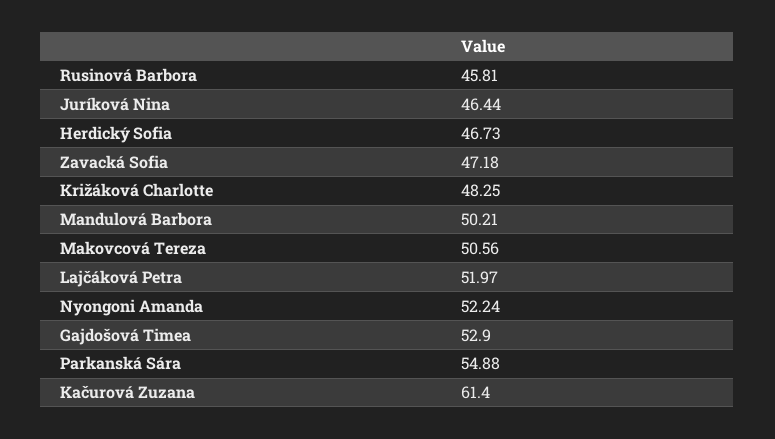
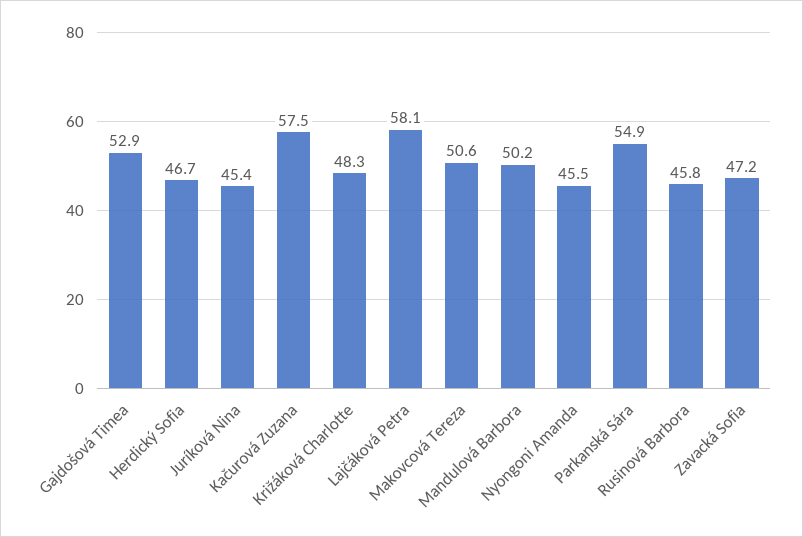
Juríková Nina: 46.44 -> 45.4
Lajčáková Petra: 51.97 -> 58.1
Nyongoni Amanda: 52.24 -> 45.5
Kačurová Zuzana: 61.4 -> 57.5

